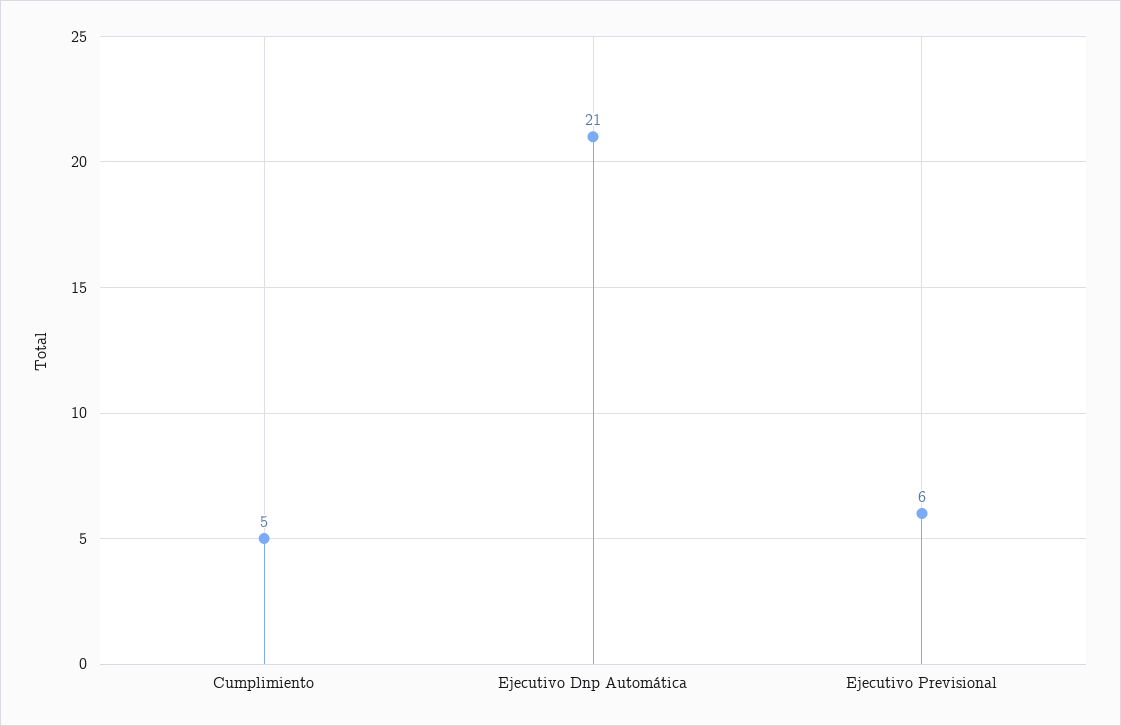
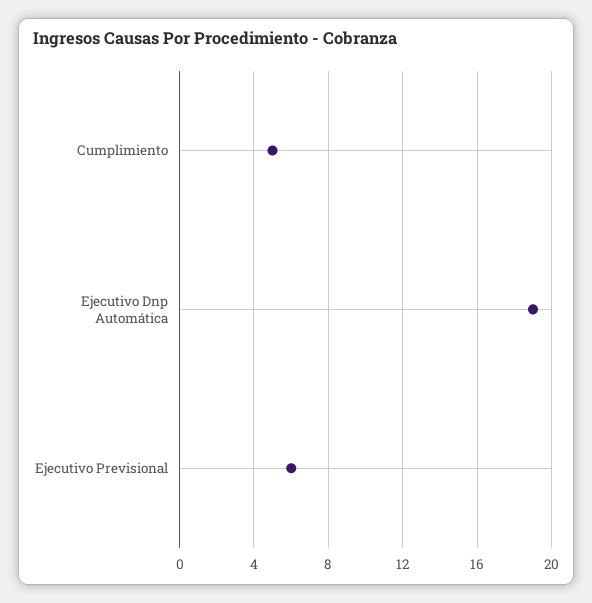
Ejecutivo Dnp Automática: 21 -> 19

